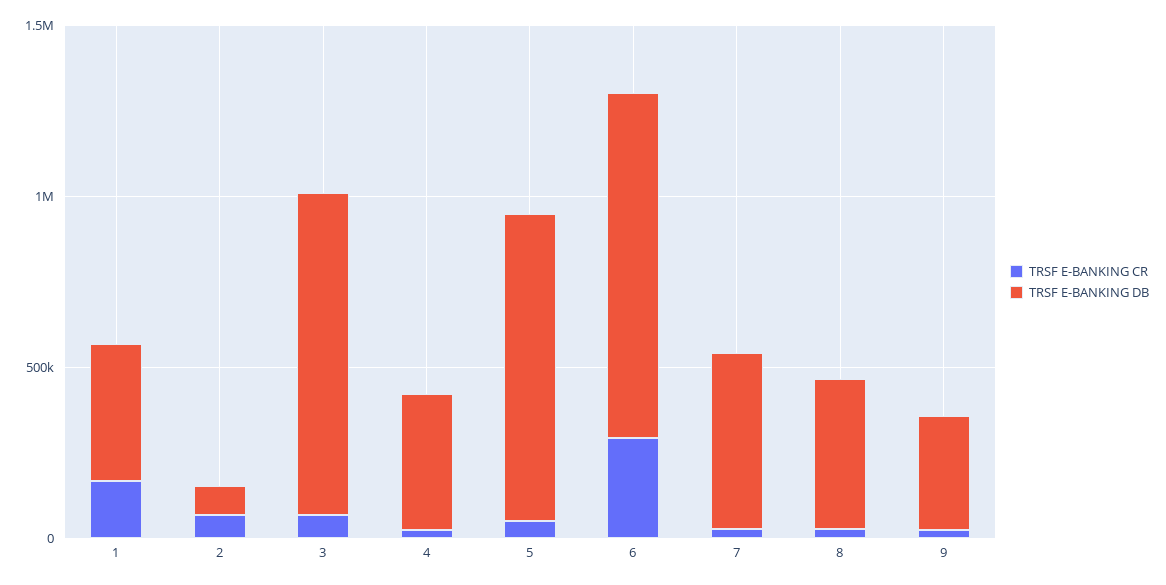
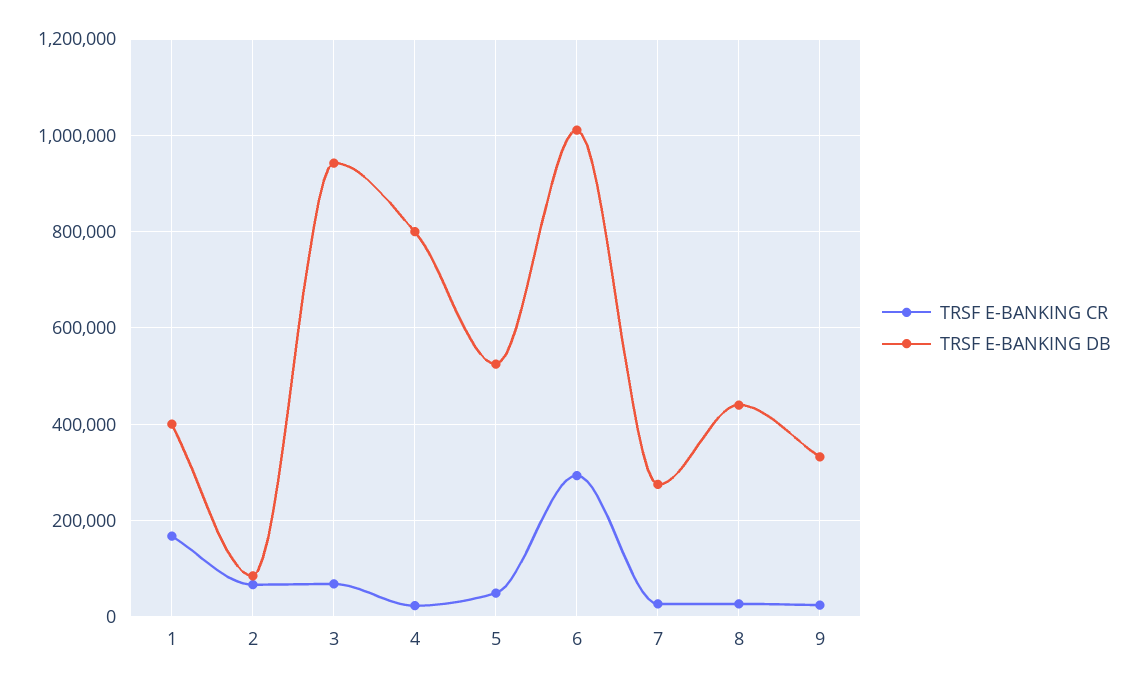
TRSF E-BANKING DB, 4: 400000 -> 800000
TRSF E-BANKING DB, 5: 900000 -> 520000
TRSF E-BANKING DB, 7: 500000 -> 280000

